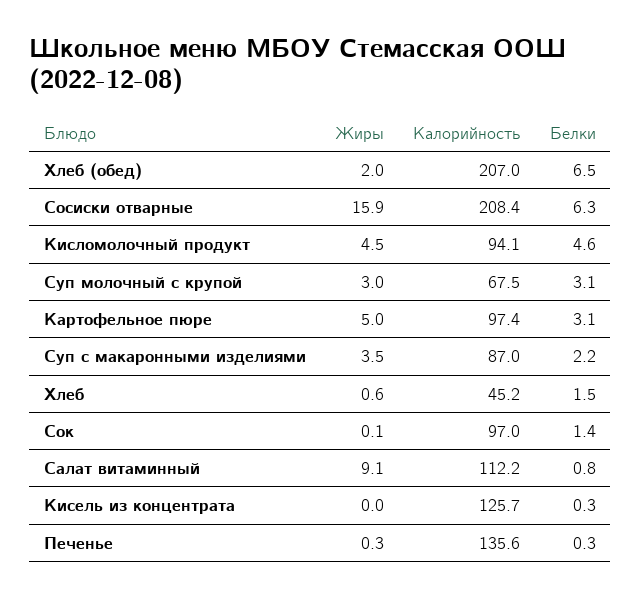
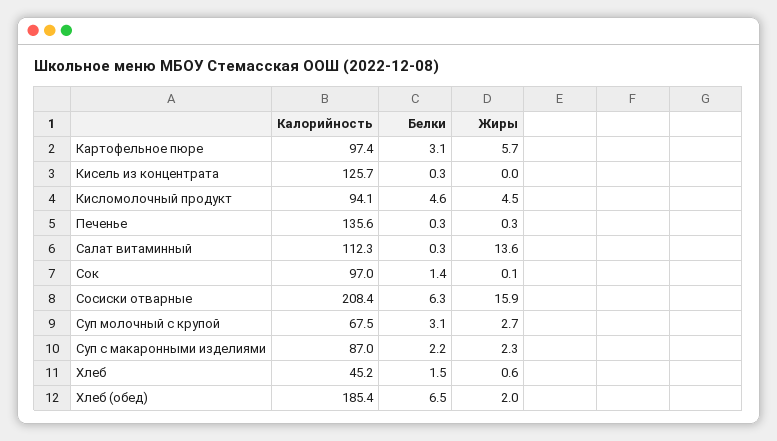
Калорийность, Хлеб (обед): 207 -> 185.4
Жиры, Суп молочный с крупой: 3 -> 2.7
Жиры, Картофельное пюре: 5 -> 5.7
Жиры, Суп с макаронными изделиями: 3.5 -> 2.3
Жиры, Салат витаминный: 9.1 -> 13.6
Калорийность, Салат витаминный: 112.2 -> 112.3
Белки, Салат витаминный: 0.8 -> 0.3

